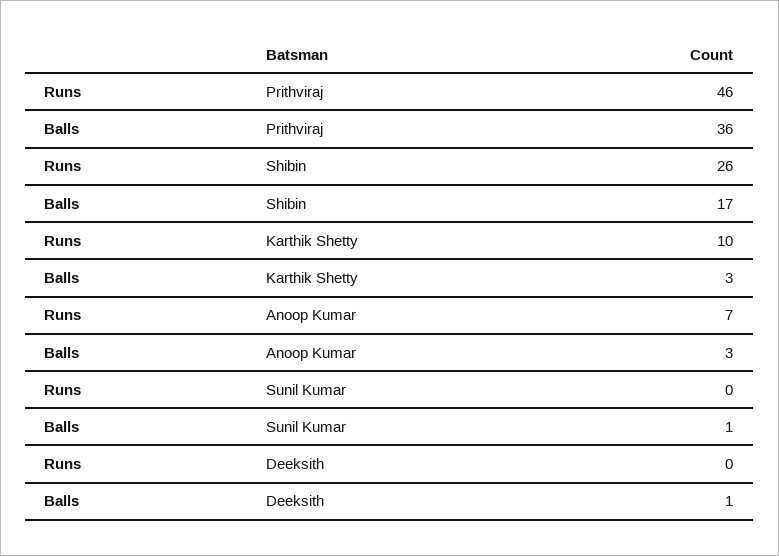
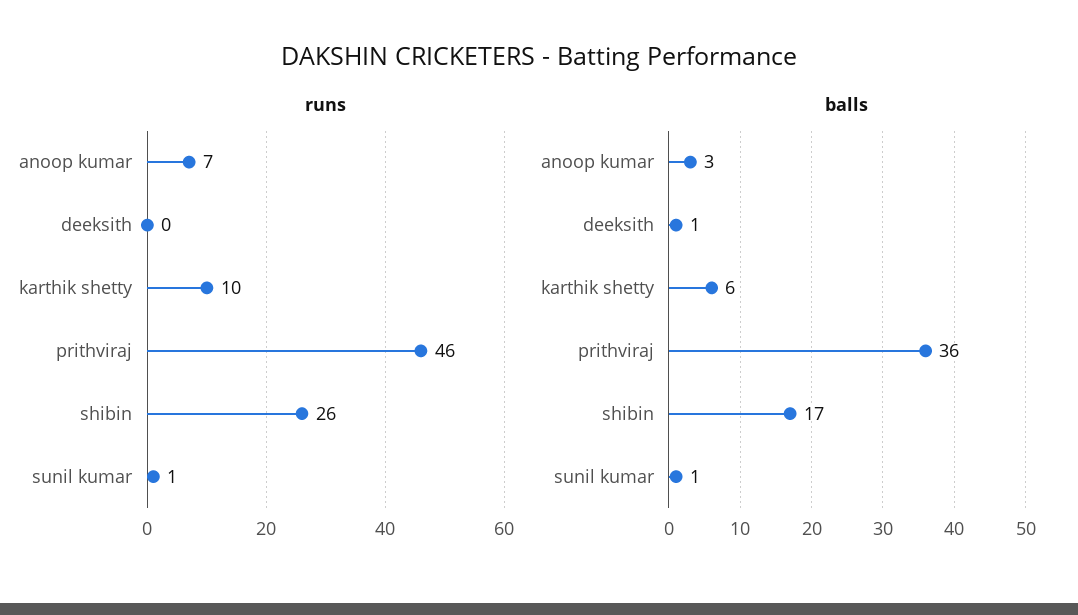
Balls, Karthik Shetty: 3 -> 6
Runs, Sunil Kumar: 0 -> 1

